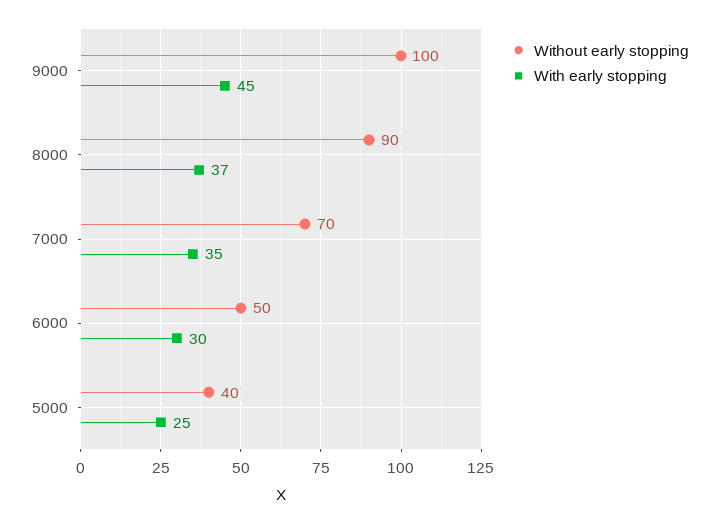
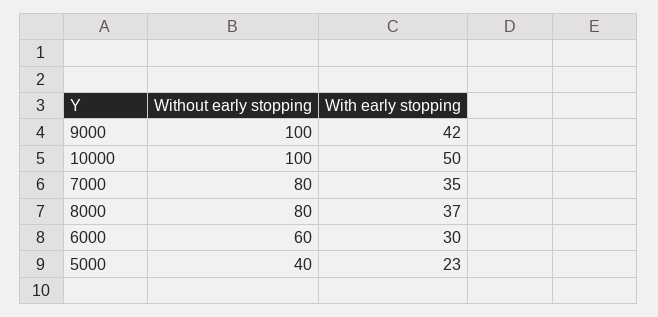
With early stopping, 9000: 45 -> 42
Without early stopping, 8000: 90 -> 80
Without early stopping, 7000: 70 -> 80
Without early stopping, 6000: 50 -> 60
With early stopping, 5000: 25 -> 23
Without early stopping, 10000: none -> 100
With early stopping, 10000: none -> 50

